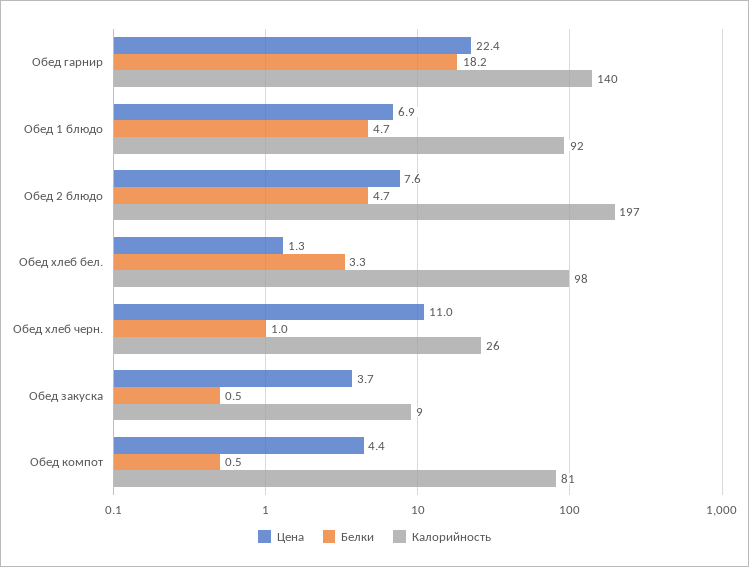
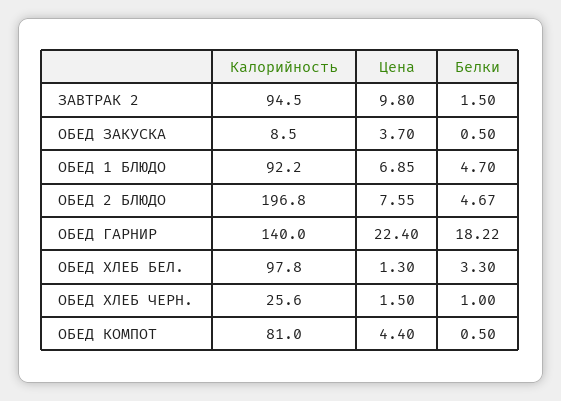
Цена, Обед хлеб черн.: 11 -> 1.5
Калорийность, ЗАВТРАК 2: none -> 94.5
Цена, ЗАВТРАК 2: none -> 9.8
Белки, ЗАВТРАК 2: none -> 1.5

